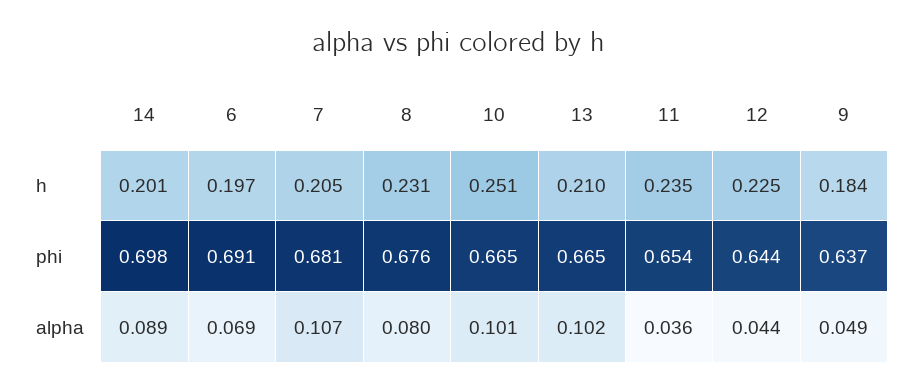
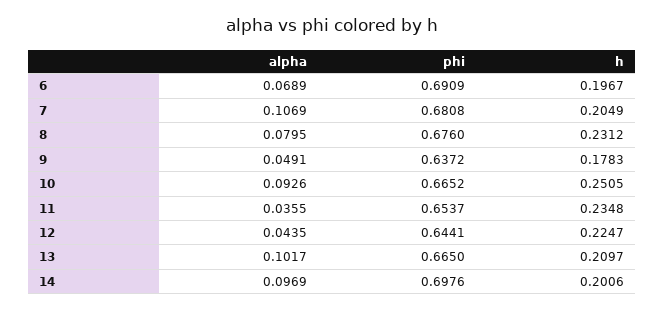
9, h: 0.184 -> 0.1783
14, alpha: 0.089 -> 0.0969
10, alpha: 0.101 -> 0.0926

